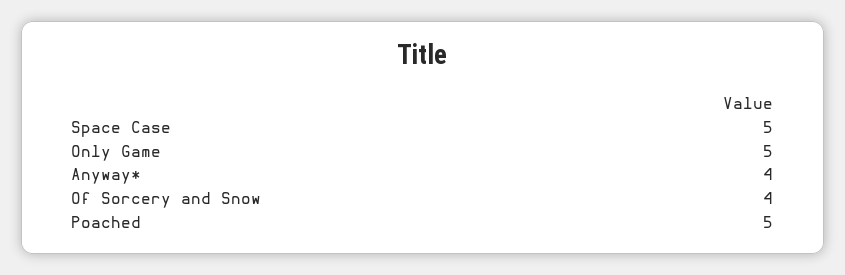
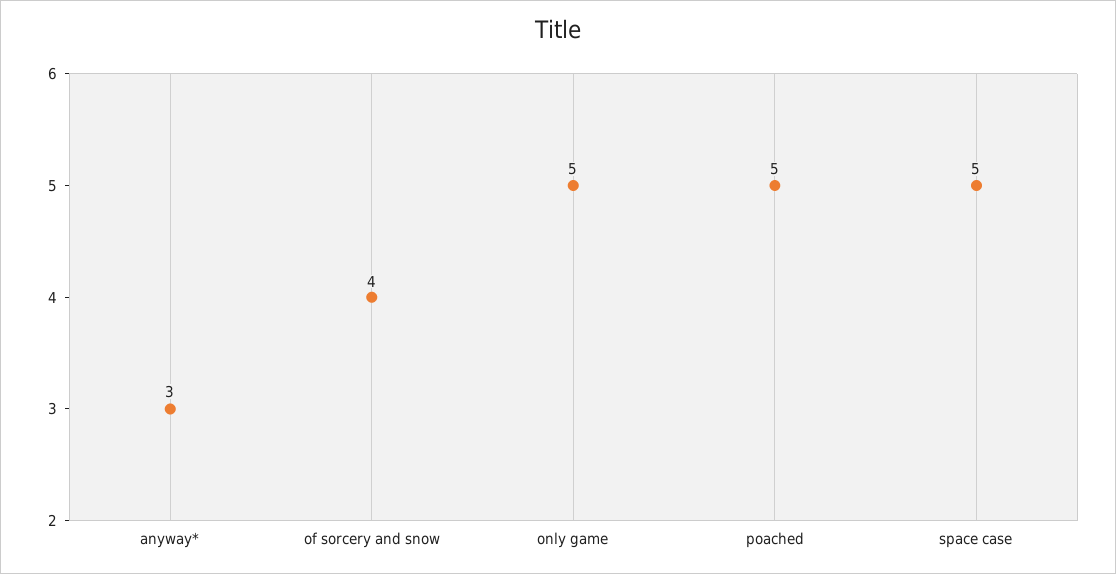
Anyway*: 4 -> 3

